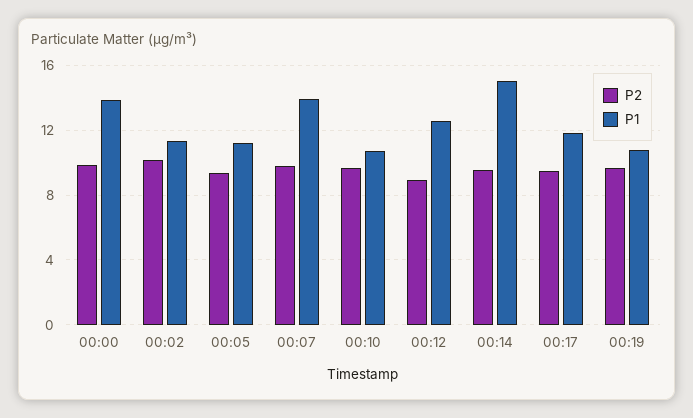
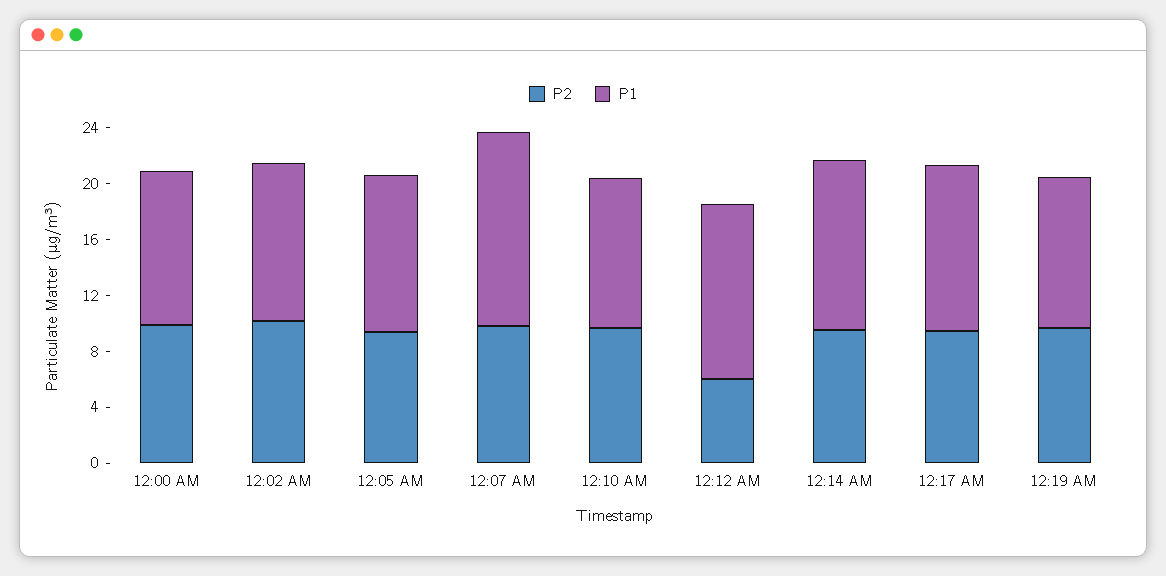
P1, 00:00: 14 -> 11
P2, 00:12: 9 -> 6
P1, 00:14: 15 -> 12

